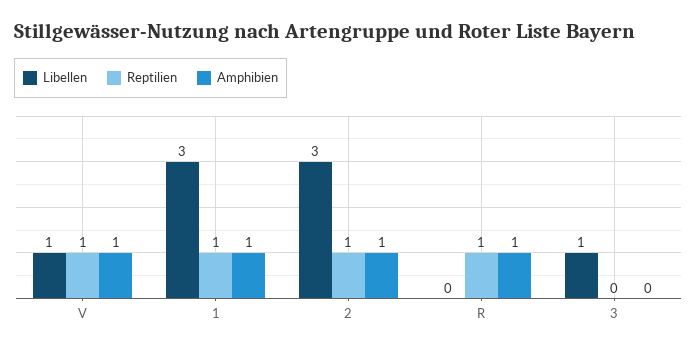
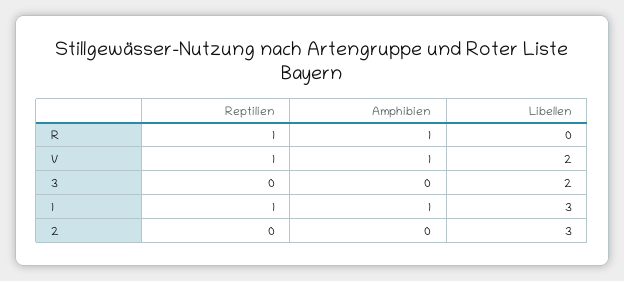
Libellen, V: 1 -> 2
Reptilien, 2: 1 -> 0
Amphibien, 2: 1 -> 0
Libellen, 3: 1 -> 2

